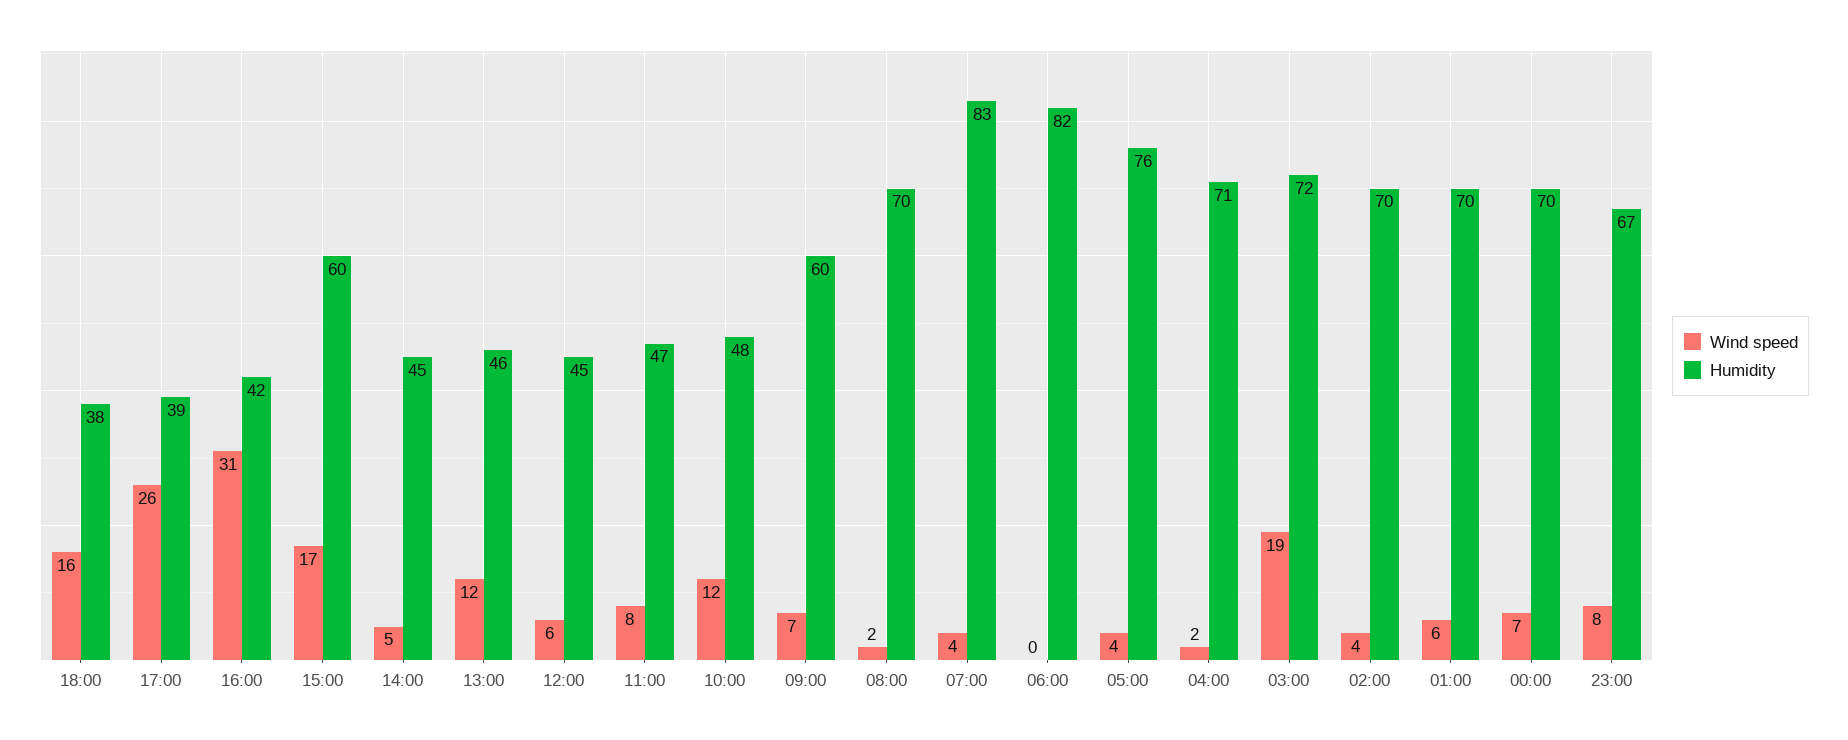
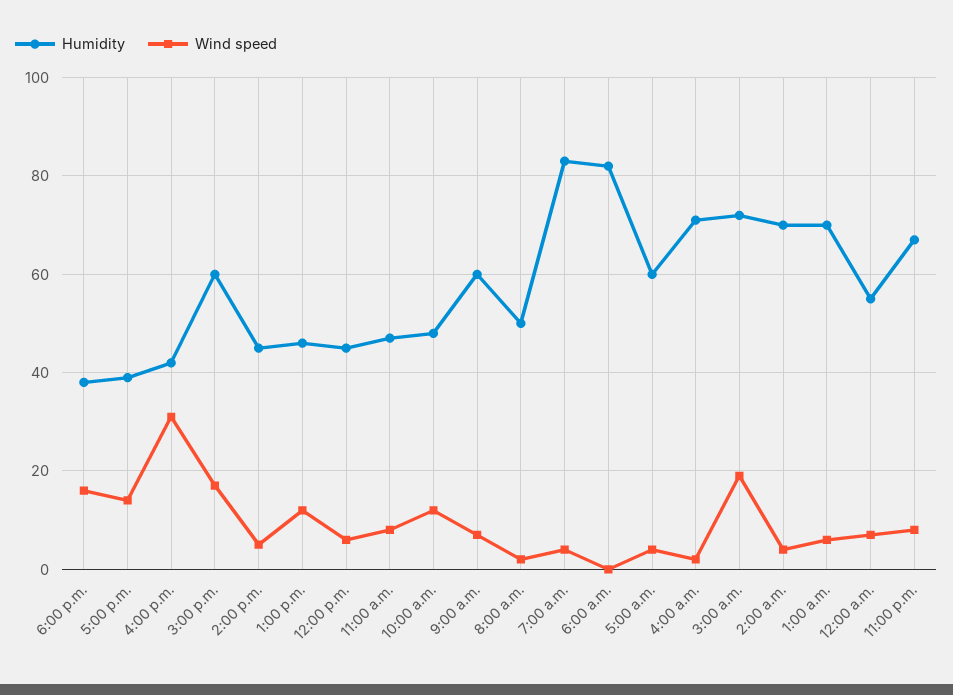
Wind speed, 17:00: 26 -> 15
Humidity, 08:00: 70 -> 50
Humidity, 05:00: 76 -> 60
Humidity, 00:00: 70 -> 55

